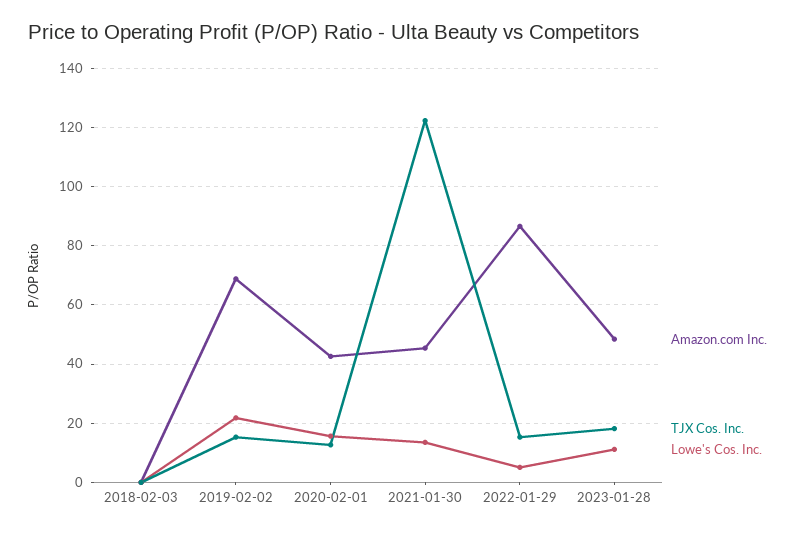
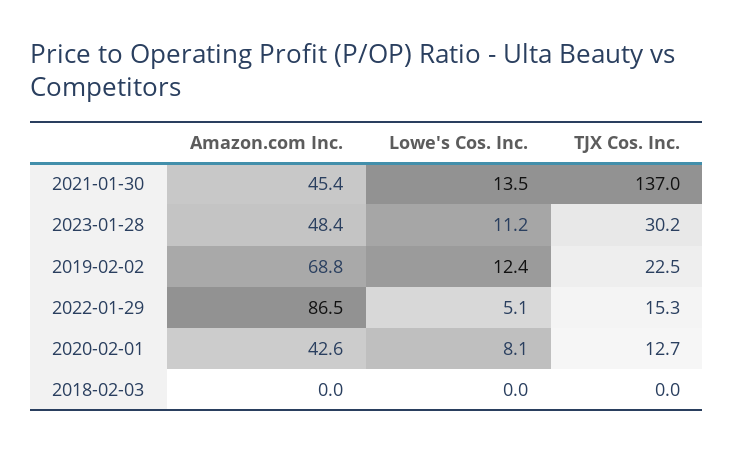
TJX Cos. Inc., 2019-02-02: 15 -> 22.5
Lowe's Cos. Inc., 2019-02-02: 22.5 -> 12.4
Lowe's Cos. Inc., 2020-02-01: 15 -> 8.1
TJX Cos. Inc., 2021-01-30: 122.5 -> 137
TJX Cos. Inc., 2023-01-28: 17.5 -> 30.2

